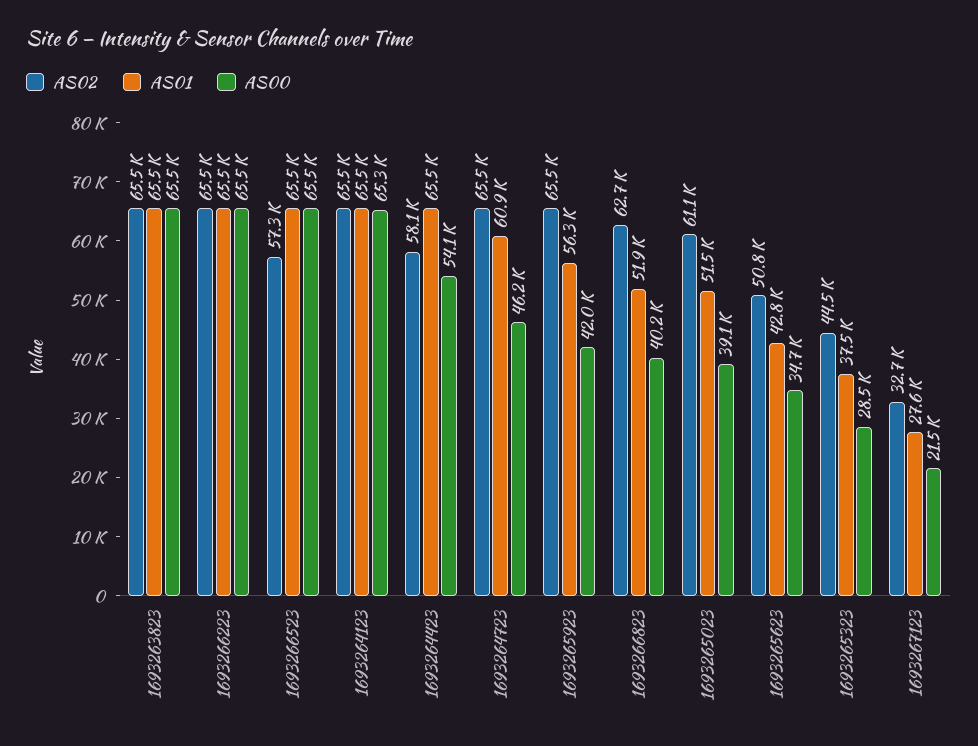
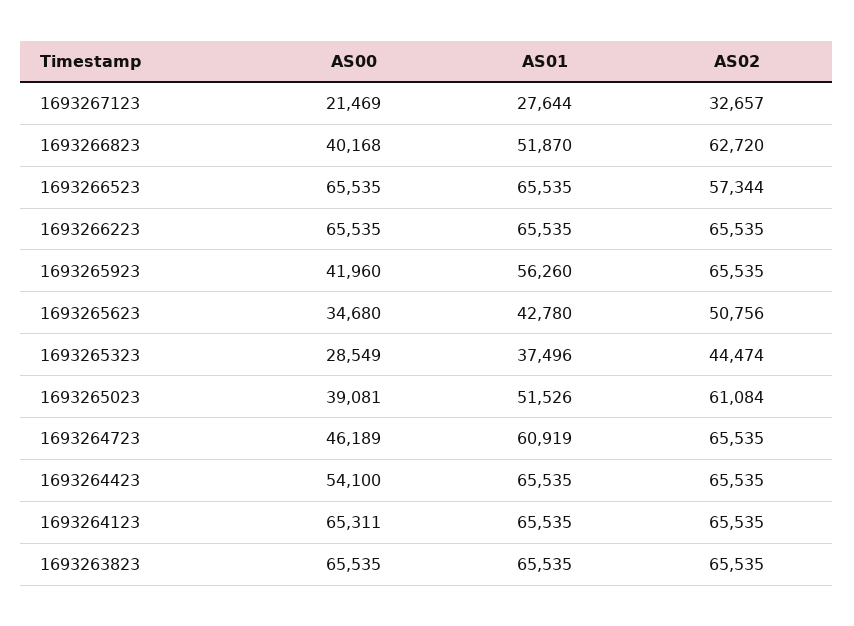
AS02, 1693264423: 58100 -> 65535

